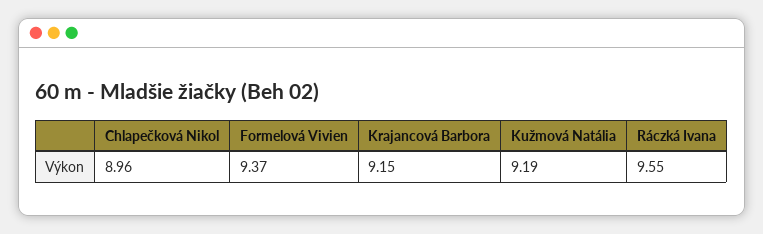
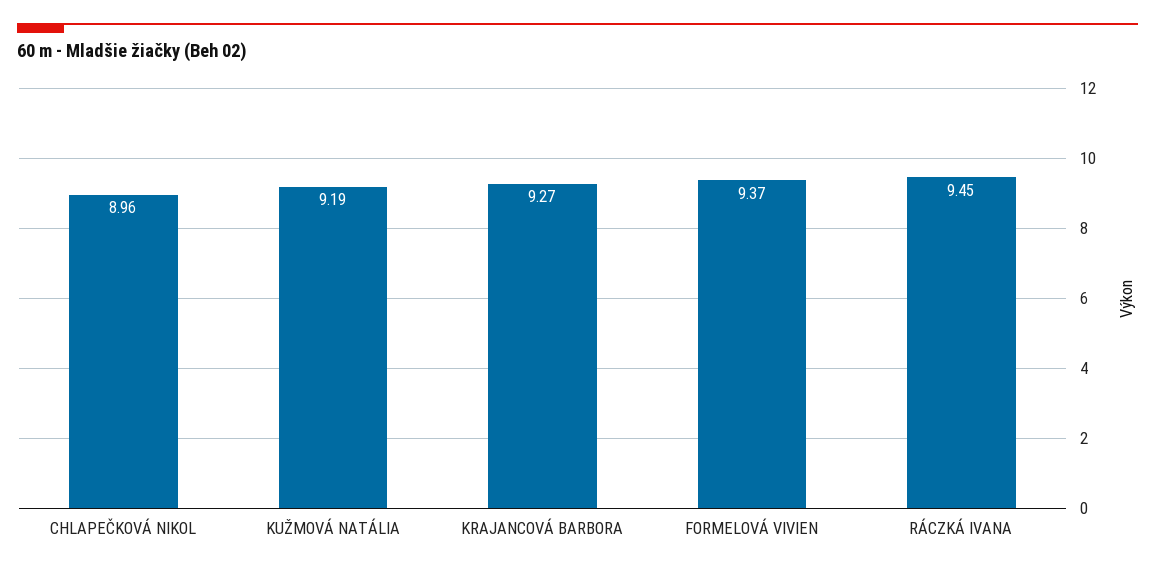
Krajancová Barbora: 9.15 -> 9.27
Ráczká Ivana: 9.55 -> 9.45

